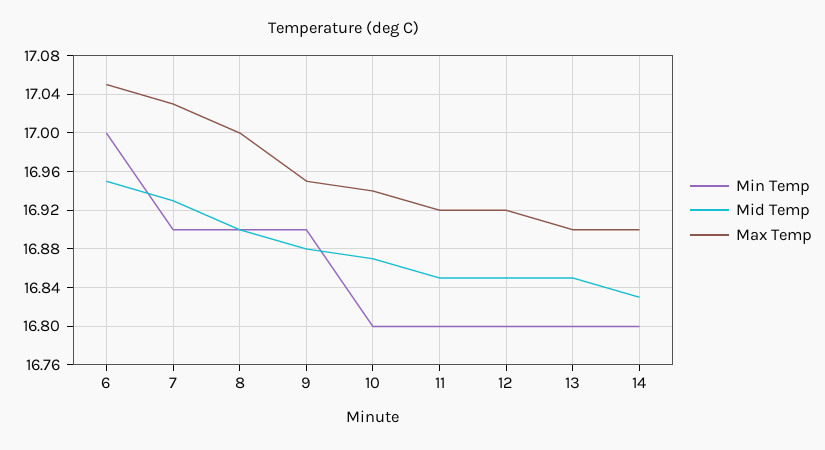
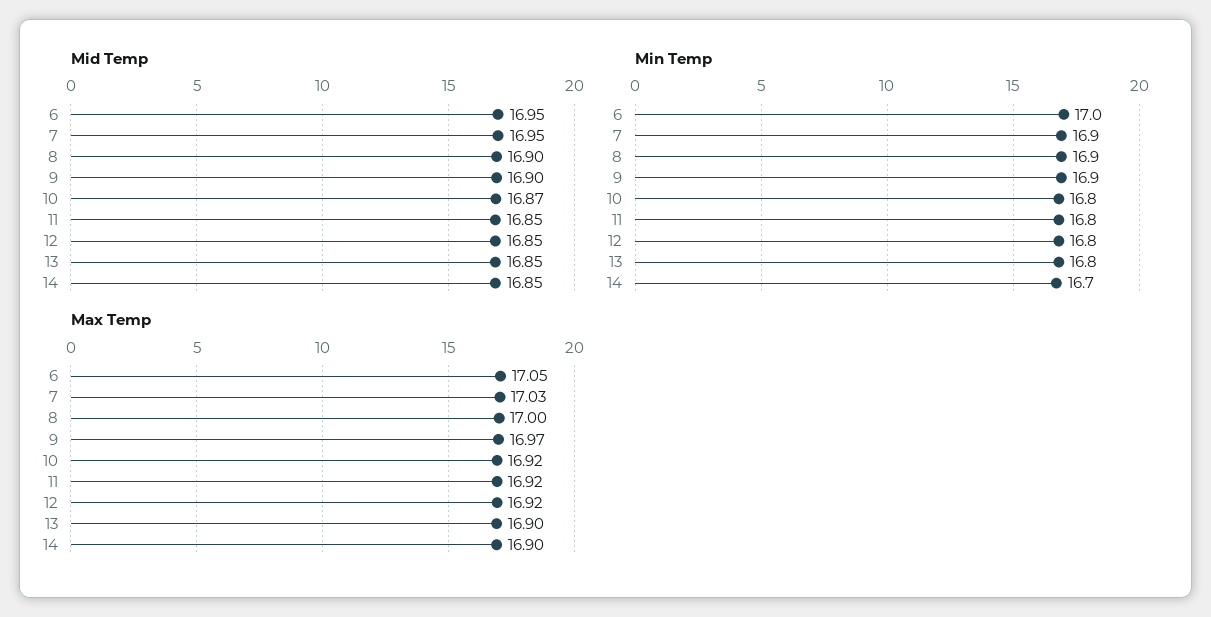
Mid Temp, 7: 16.93 -> 16.95
Mid Temp, 9: 16.88 -> 16.9
Max Temp, 9: 16.95 -> 16.97
Max Temp, 10: 16.94 -> 16.92
Min Temp, 14: 16.8 -> 16.7
Mid Temp, 14: 16.83 -> 16.85

